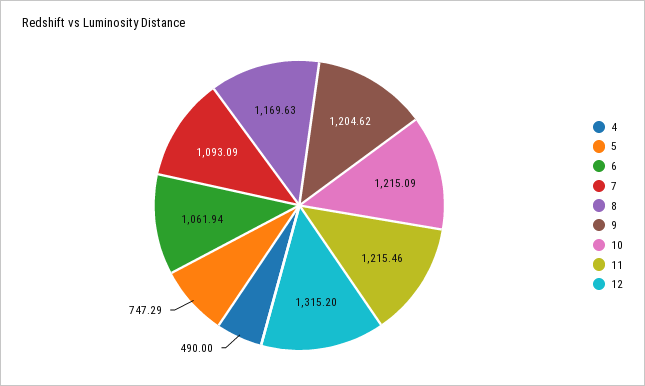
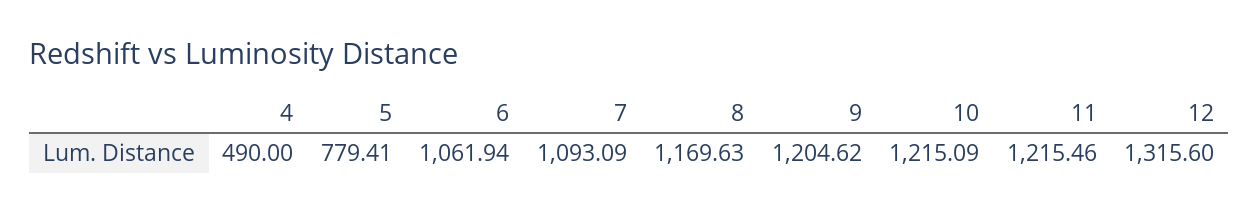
5: 747.29 -> 779.41
12: 1315.2 -> 1315.6

